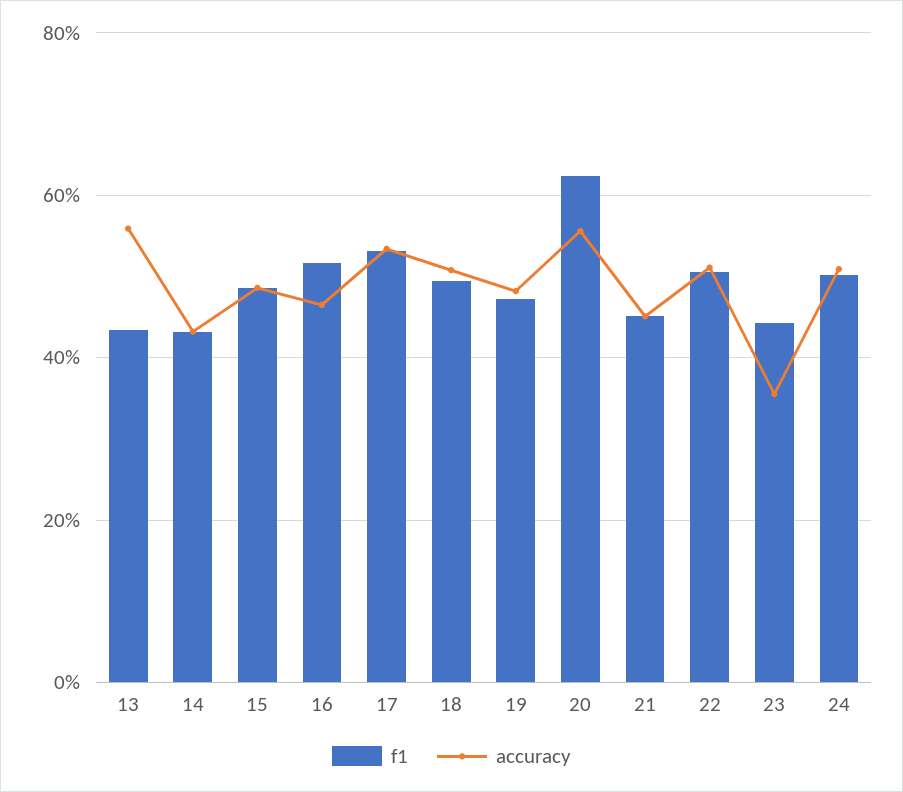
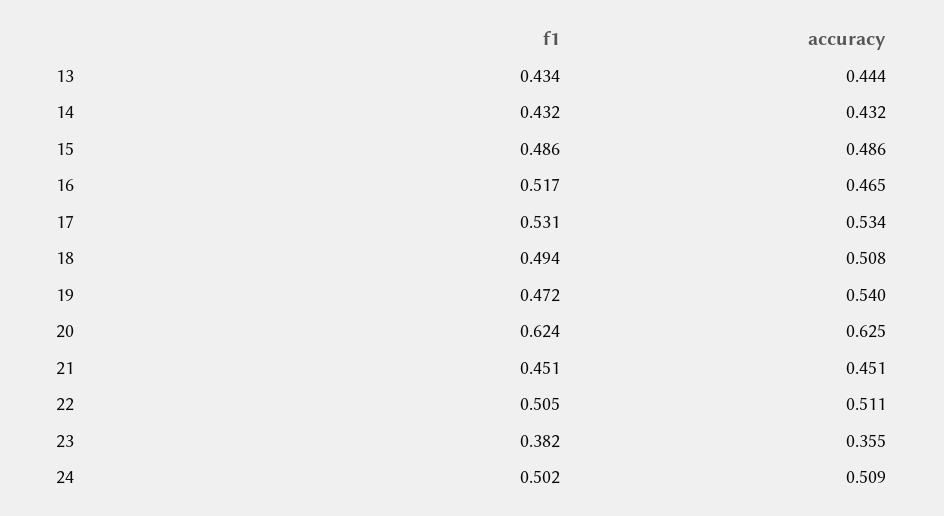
accuracy, 13: 0.56 -> 0.444
accuracy, 19: 0.48 -> 0.54
accuracy, 20: 0.56 -> 0.625
f1, 23: 0.44 -> 0.382

